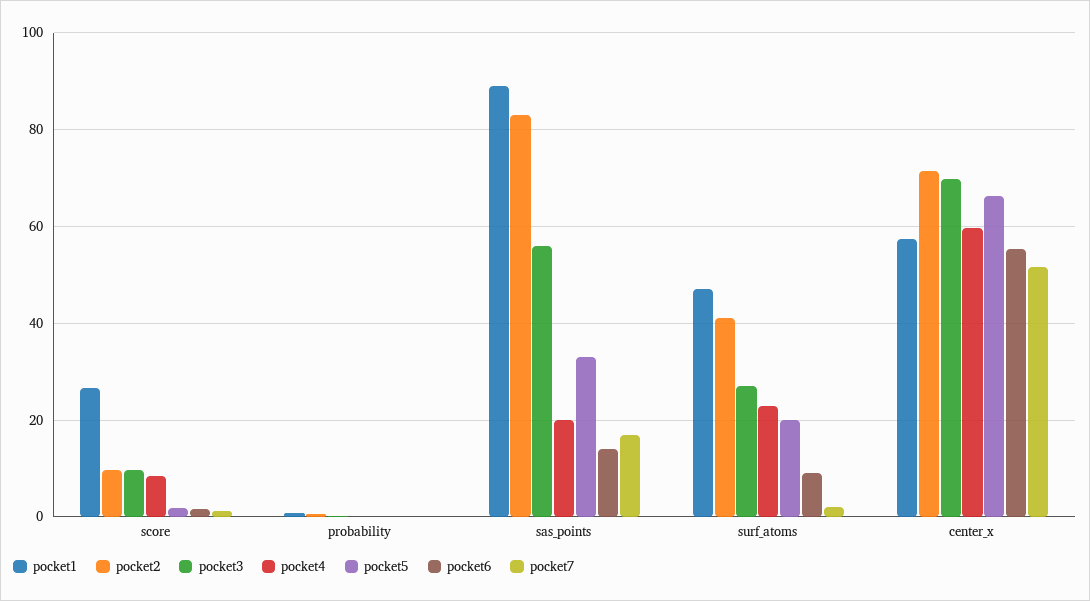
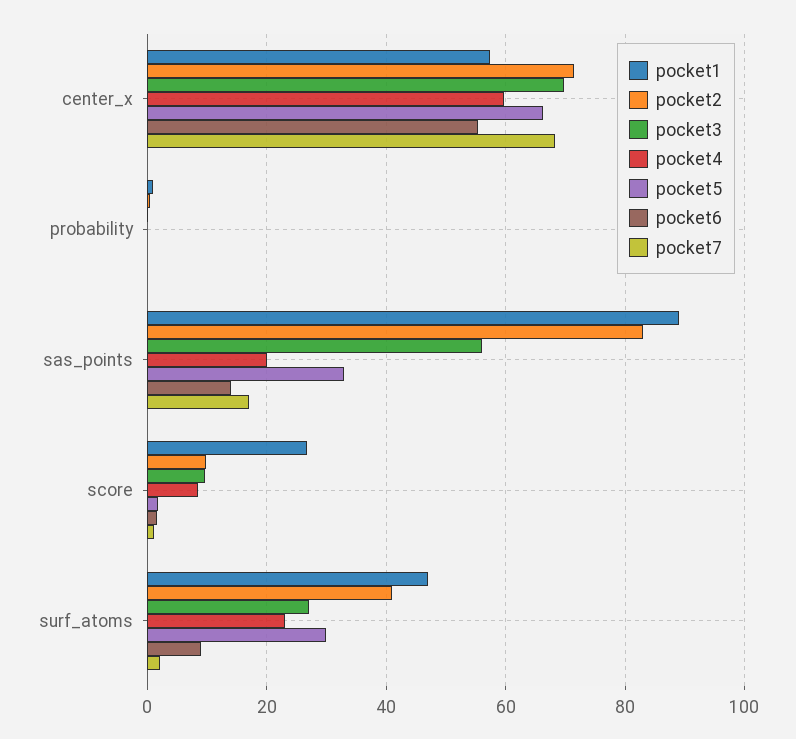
pocket5, surf_atoms: 20 -> 30
pocket7, center_x: 52 -> 68

